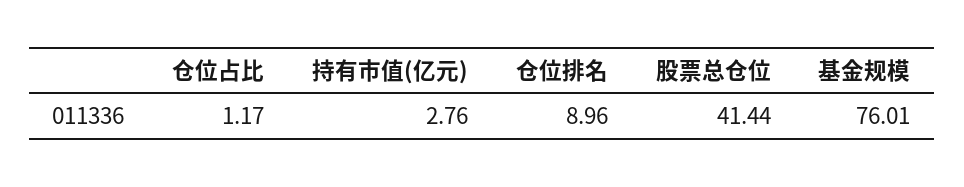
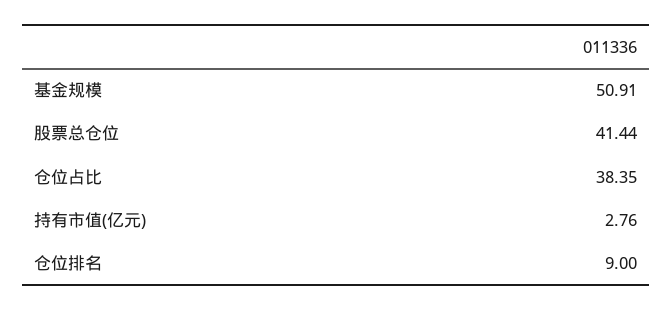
仓位占比: 1.17 -> 38.35
仓位排名: 8.96 -> 9
基金规模: 76.01 -> 50.91

